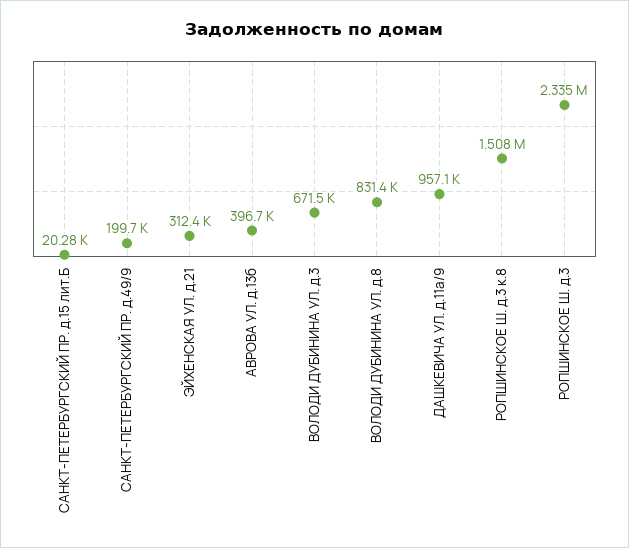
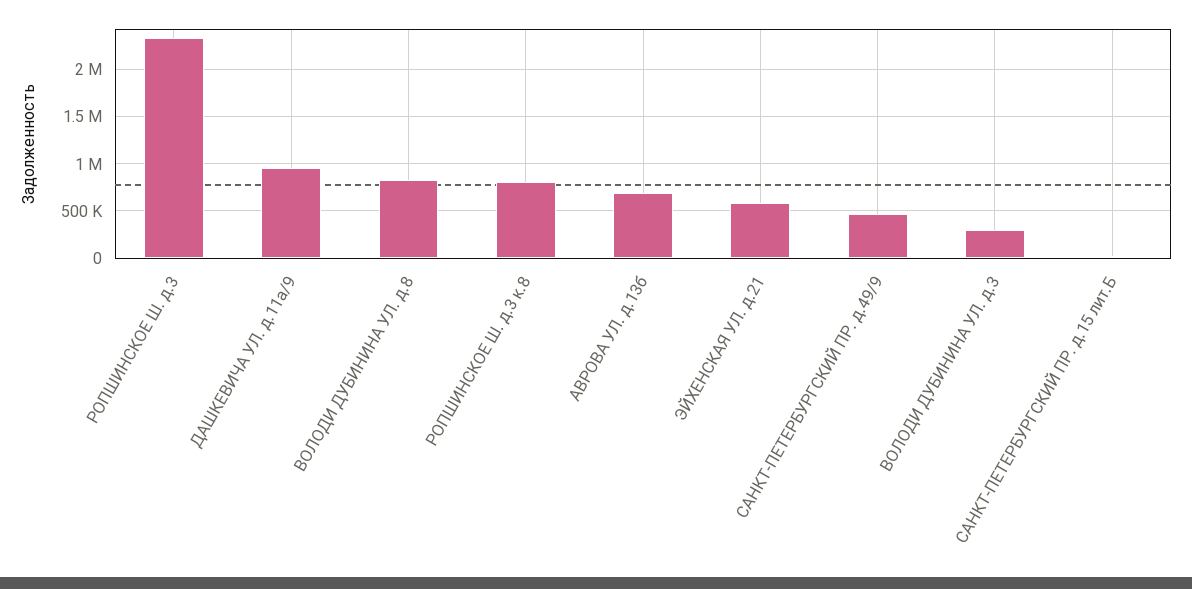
САНКТ-ПЕТЕРБУРГСКИЙ ПР. д.49/9: 199700 -> 500000
ЭЙХЕНСКАЯ УЛ. д.21: 312400 -> 600000
АВРОВА УЛ. д.13б: 396700 -> 700000
ВОЛОДИ ДУБИНИНА УЛ. д.3: 671500 -> 300000
РОПШИНСКОЕ Ш. д.3 к.8: 1508000 -> 800000

